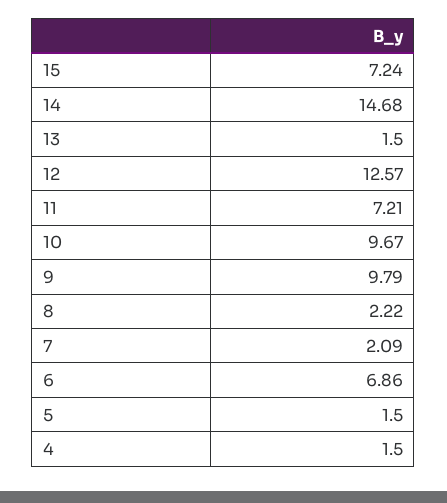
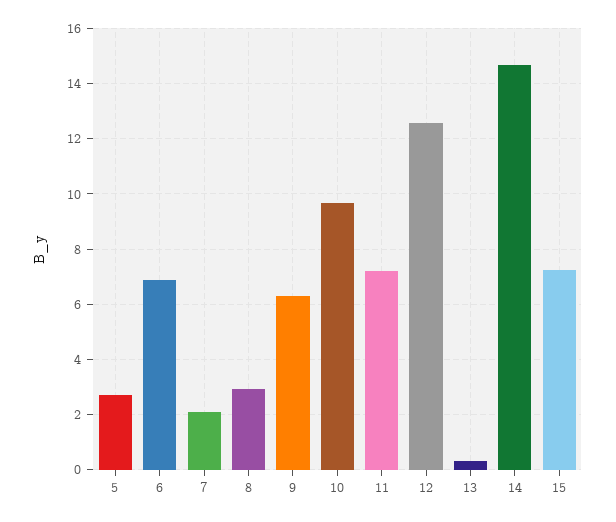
13: 1.5 -> 0.25
9: 9.79 -> 6.25
8: 2.22 -> 3
5: 1.5 -> 2.75
4: 1.5 -> none

